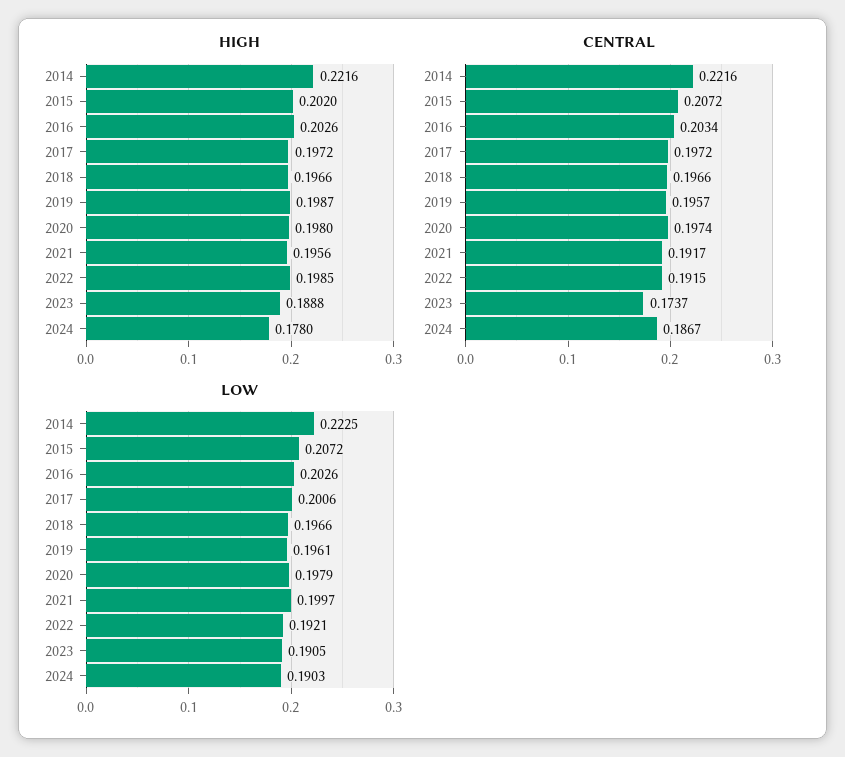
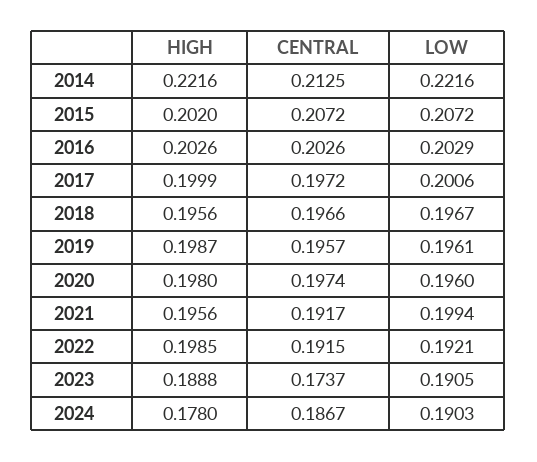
HIGH, 2017: 0.1972 -> 0.1999
HIGH, 2018: 0.1966 -> 0.1956
CENTRAL, 2014: 0.2216 -> 0.2125
CENTRAL, 2016: 0.2034 -> 0.2026
LOW, 2014: 0.2225 -> 0.2216
LOW, 2016: 0.2026 -> 0.2029
LOW, 2018: 0.1966 -> 0.1967
LOW, 2020: 0.1979 -> 0.196
LOW, 2021: 0.1997 -> 0.1994

